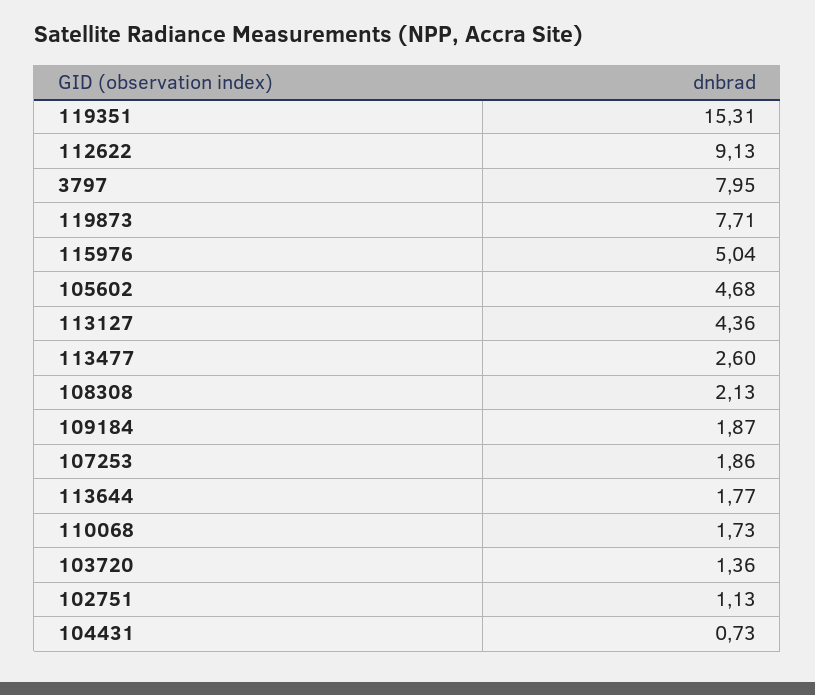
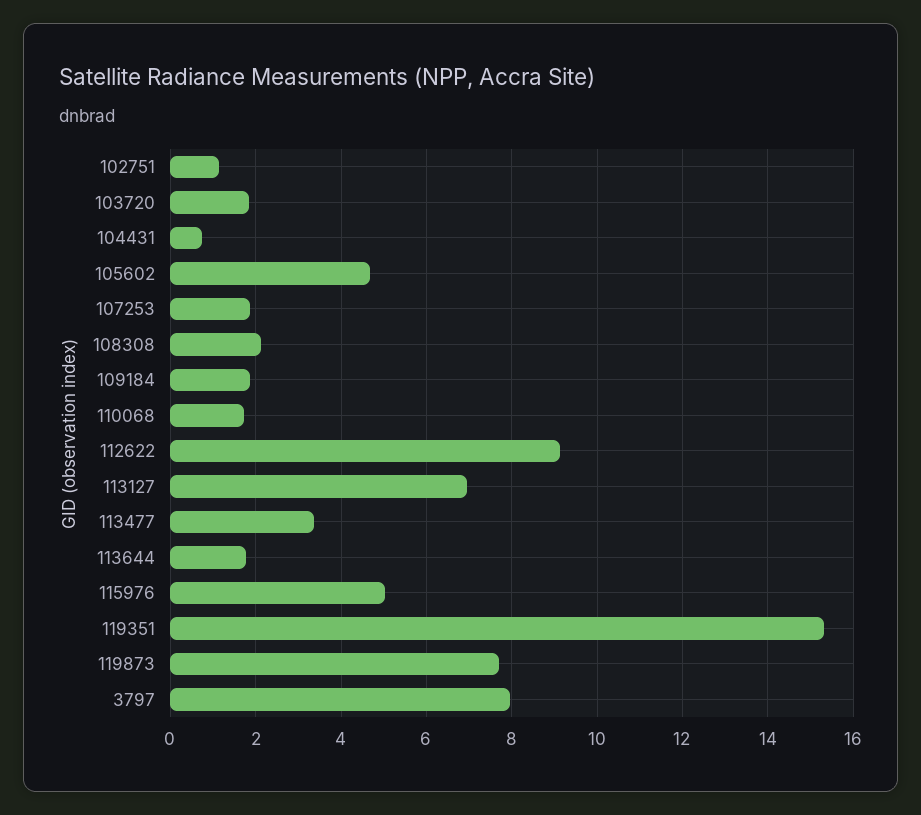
113127: 4.36 -> 7
113477: 2.6 -> 3.4
103720: 1.36 -> 1.8

